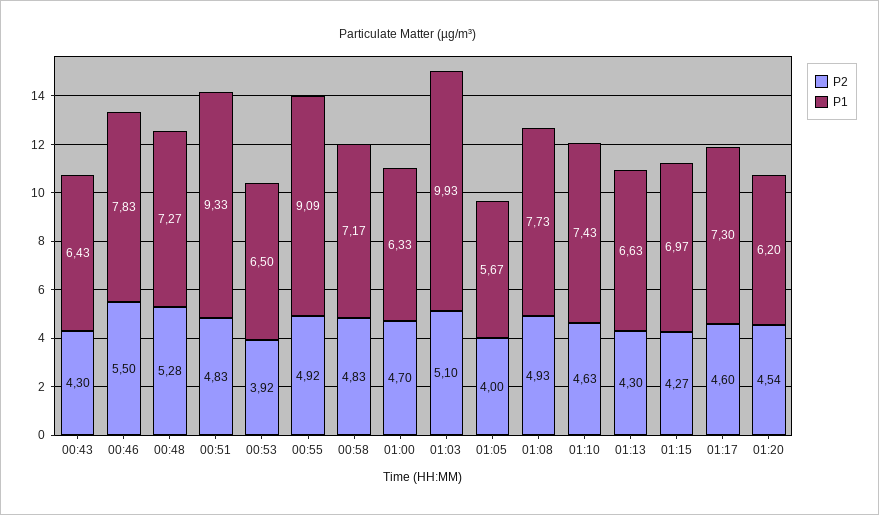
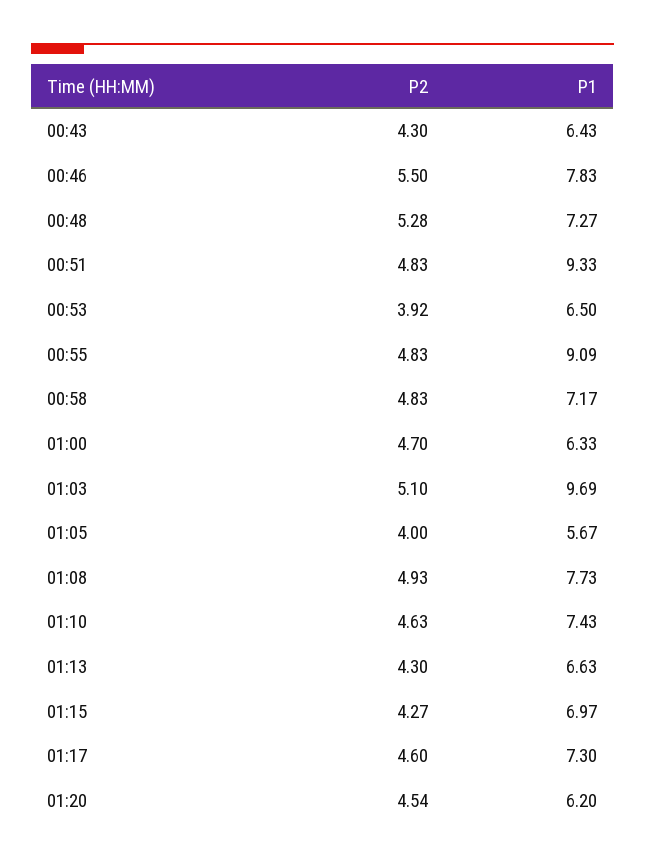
P2, 00:55: 4.92 -> 4.83
P1, 01:03: 9.93 -> 9.69

